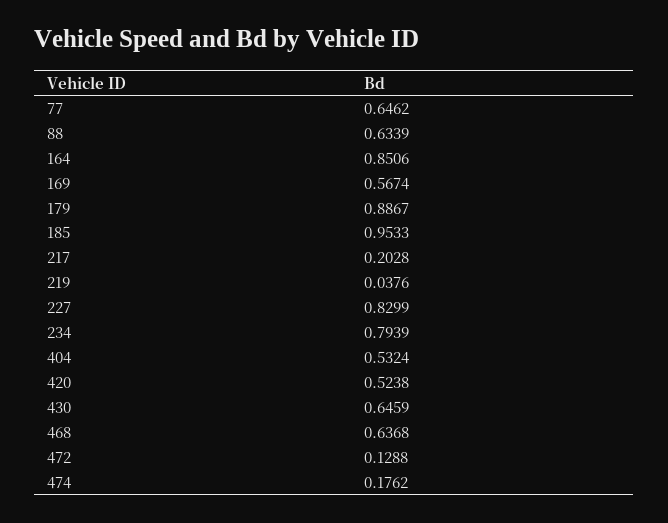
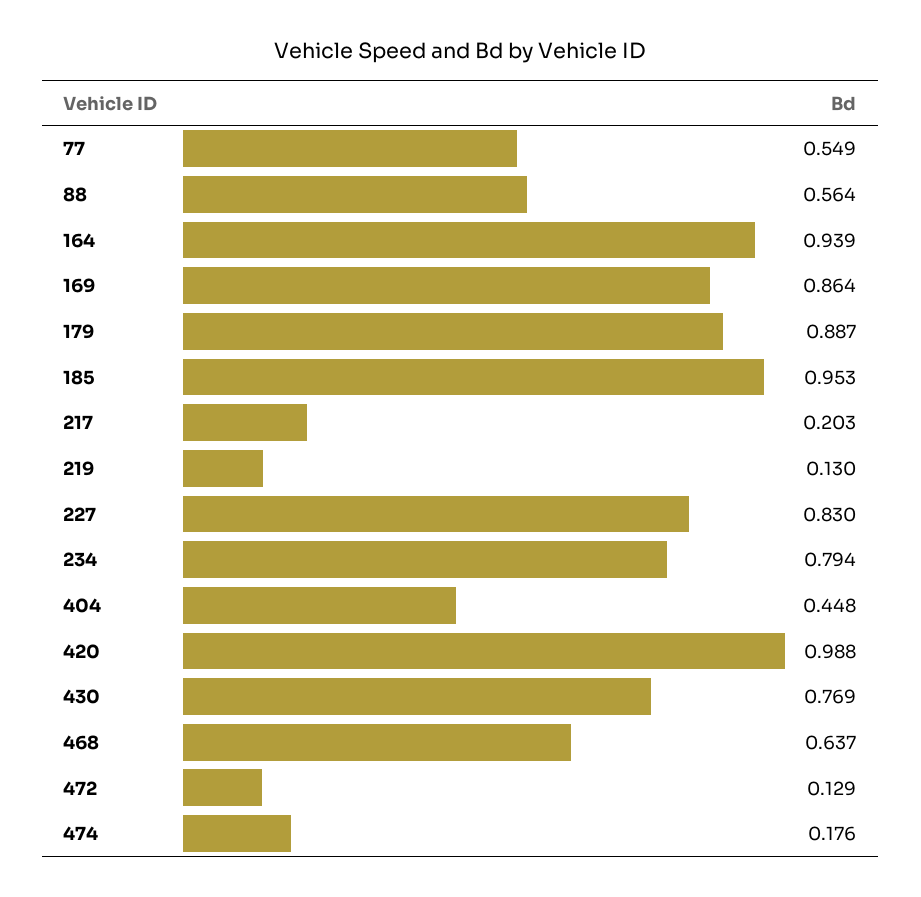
77: 0.6462 -> 0.549
88: 0.6339 -> 0.564
164: 0.8506 -> 0.939
169: 0.5674 -> 0.864
219: 0.0376 -> 0.13
404: 0.5324 -> 0.448
420: 0.5238 -> 0.988
430: 0.6459 -> 0.769

